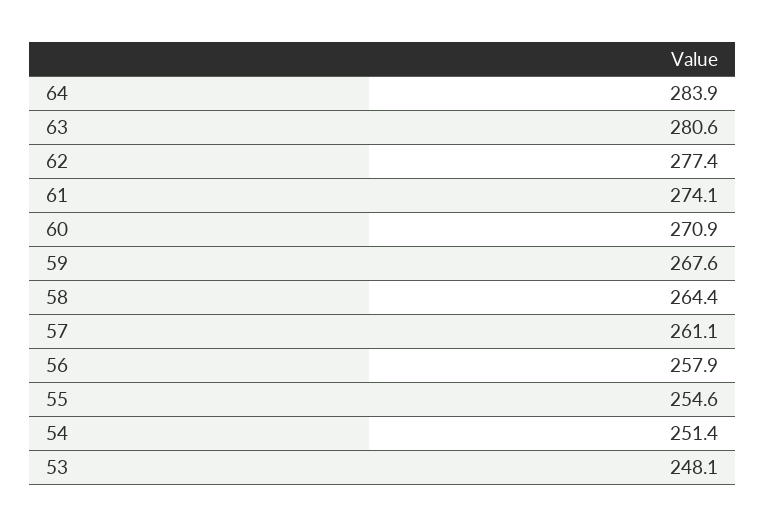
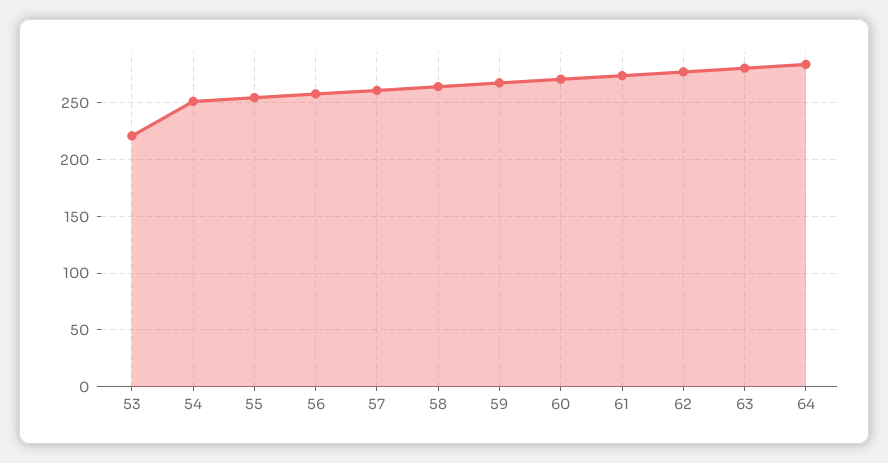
53: 248.1 -> 220

